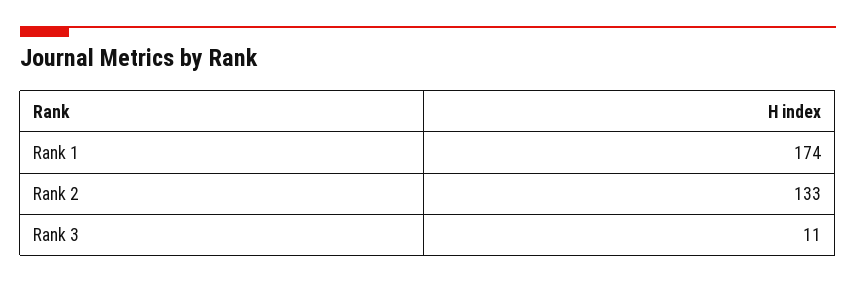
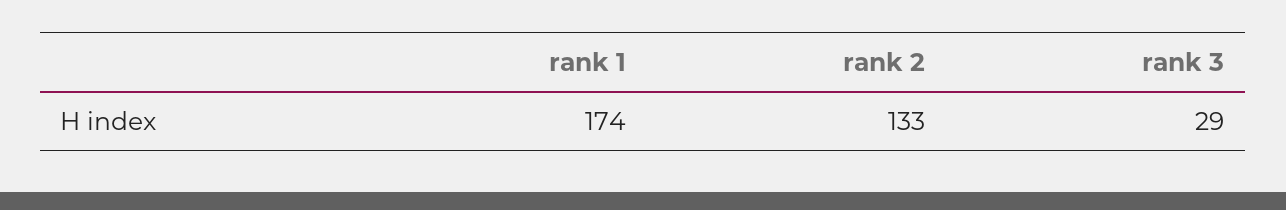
Rank 3: 11 -> 29

